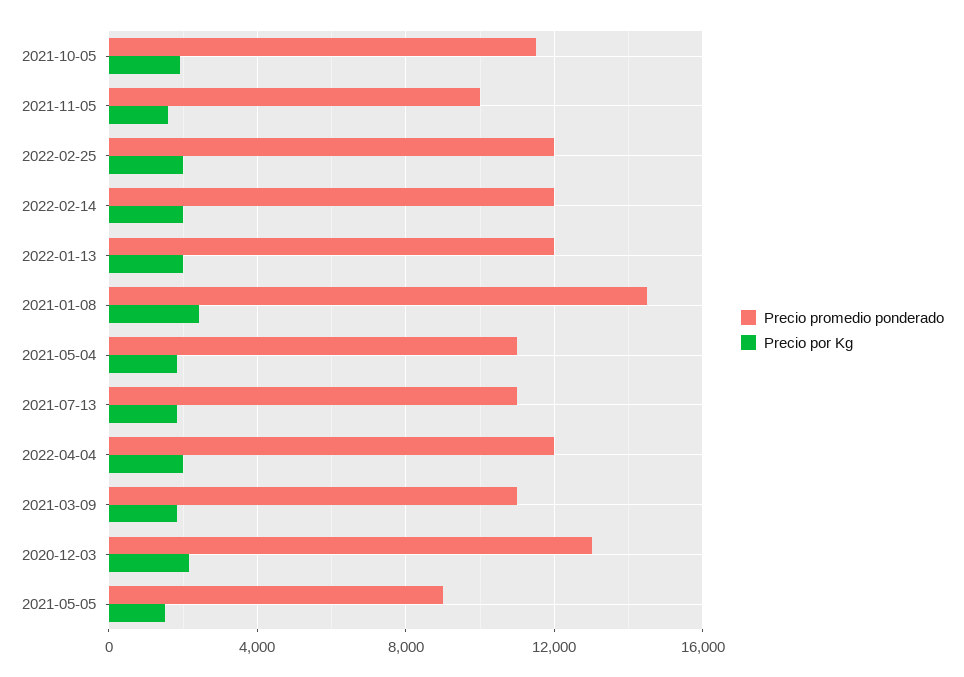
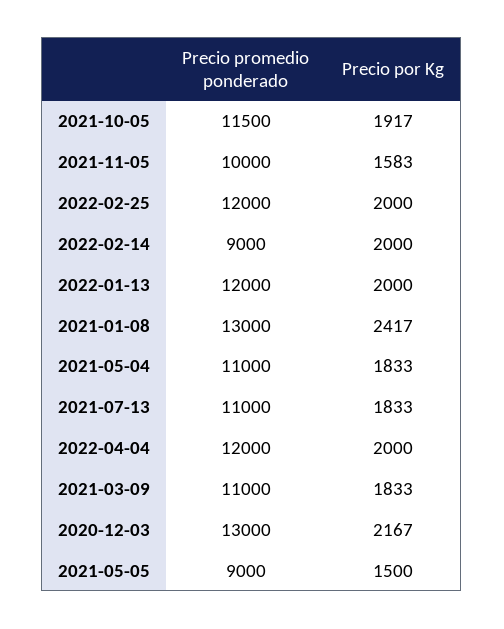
Precio promedio ponderado, 2022-02-14: 12000 -> 9000
Precio promedio ponderado, 2021-01-08: 14500 -> 13000

